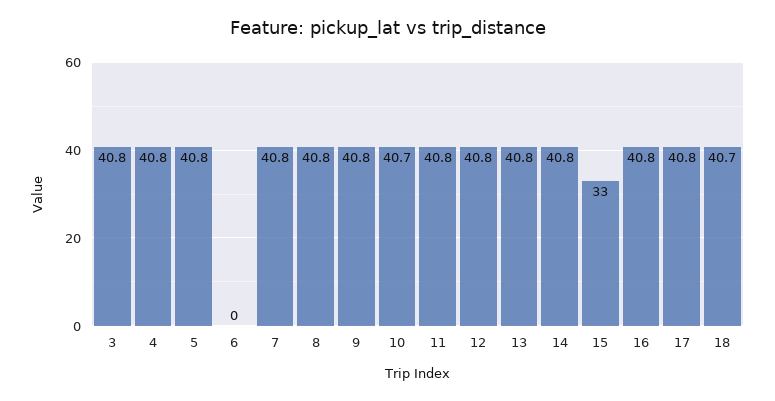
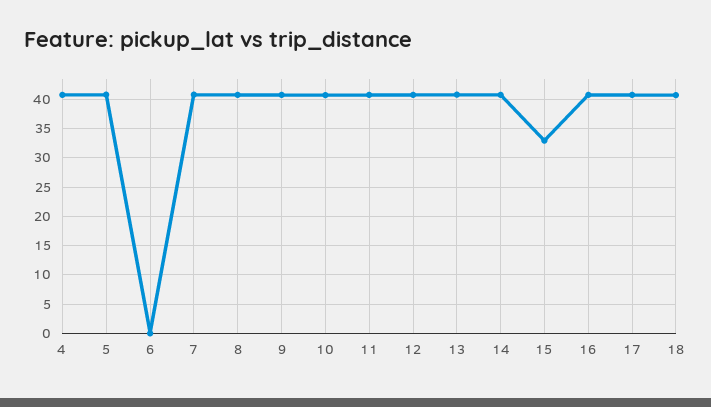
3: 40.8 -> none

